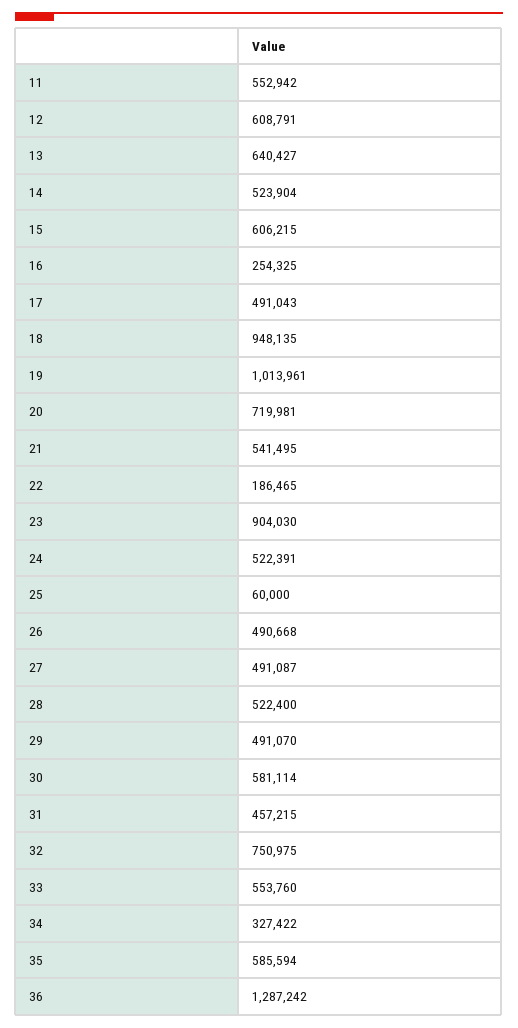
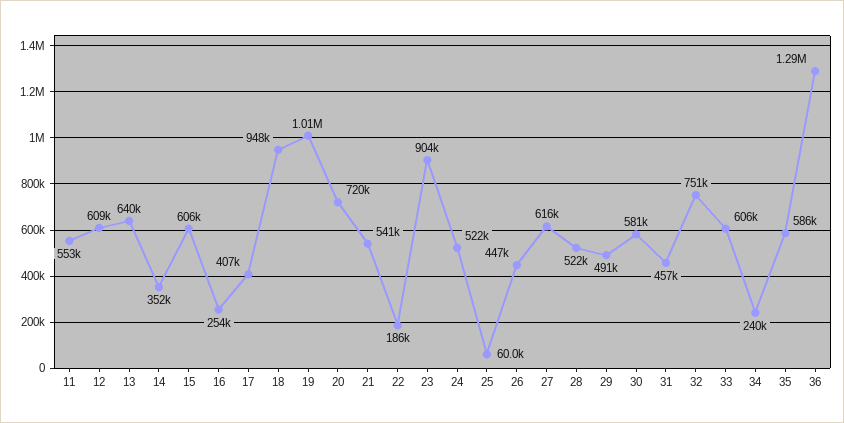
14: 523904 -> 352000
17: 491043 -> 407000
26: 490668 -> 447000
27: 491087 -> 616000
33: 553760 -> 606000
34: 327422 -> 240000

